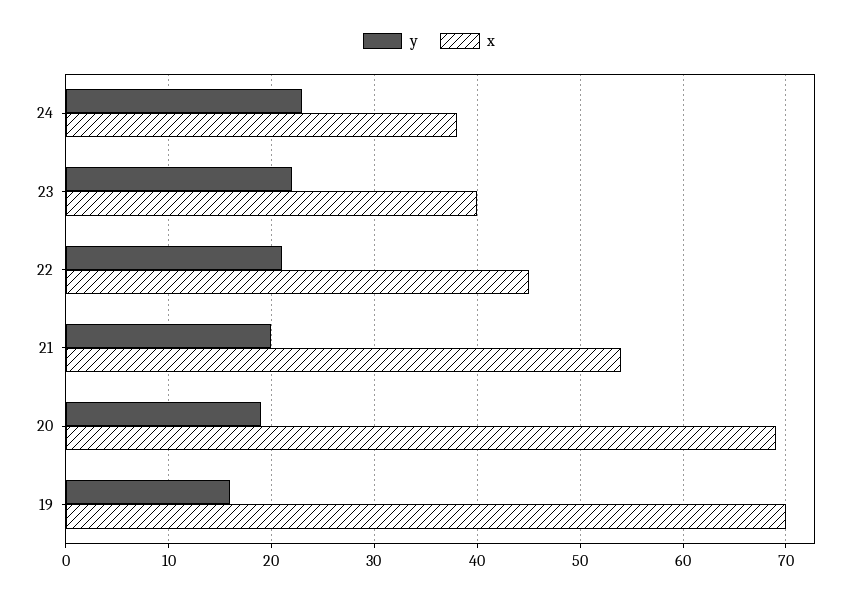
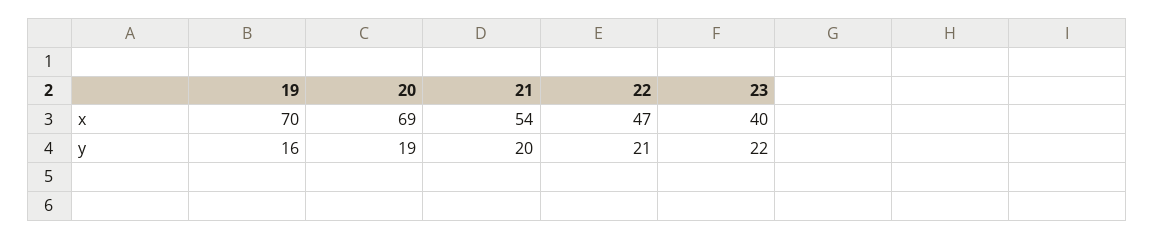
y, 24: 23 -> none
x, 24: 38 -> none
x, 22: 45 -> 47

